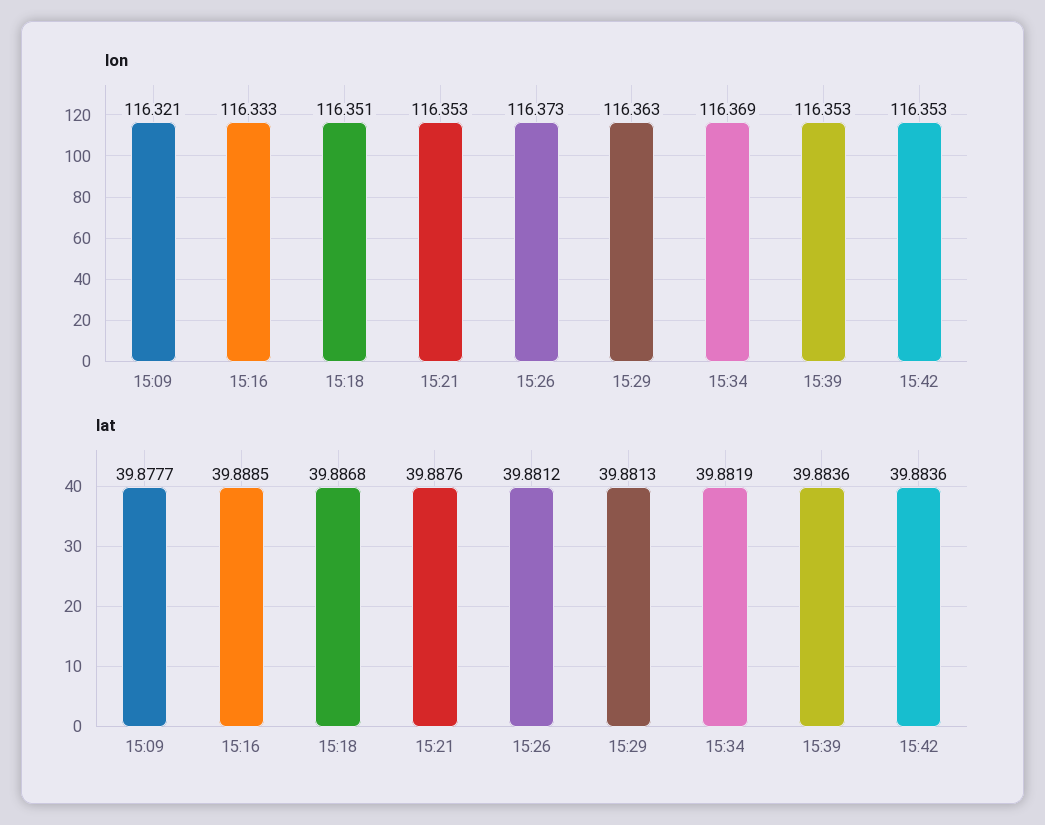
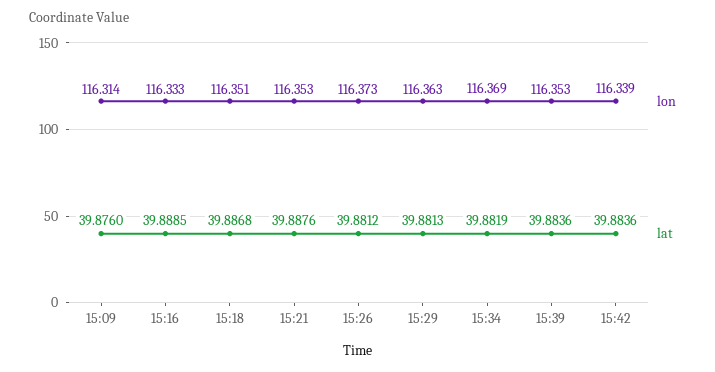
lon, 15:09: 116.321 -> 116.314
lon, 15:42: 116.353 -> 116.339
lat, 15:09: 39.8777 -> 39.876

